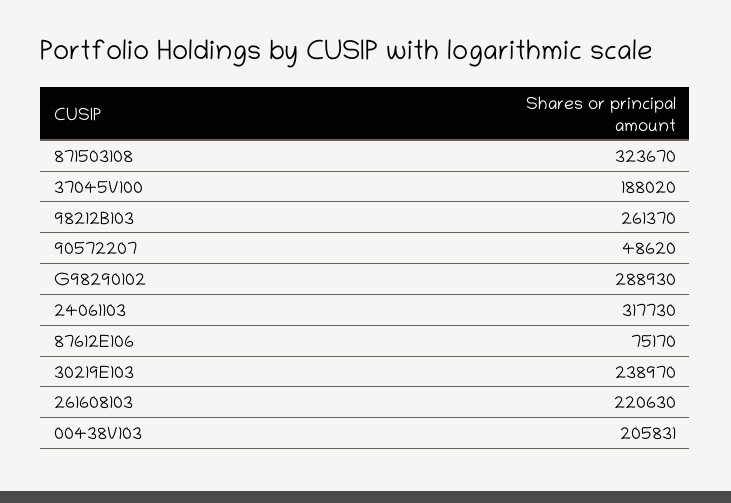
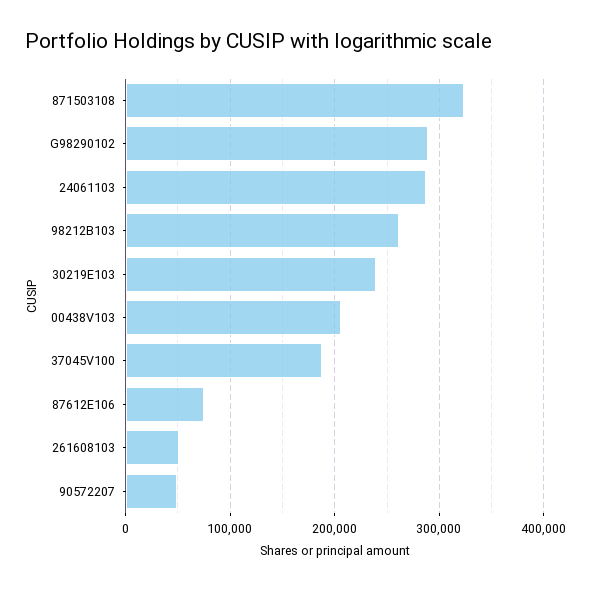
24061103: 317730 -> 290000
261608103: 220630 -> 50000

